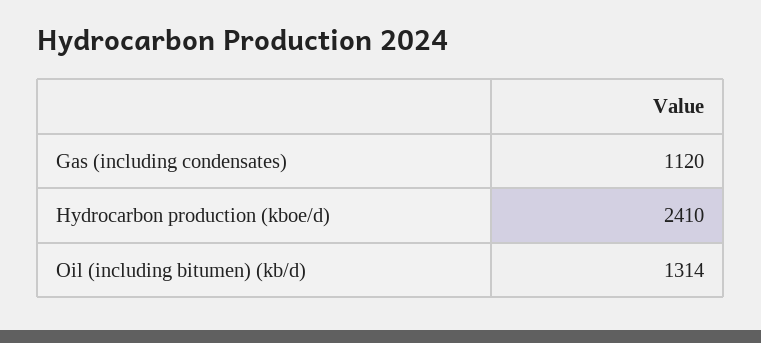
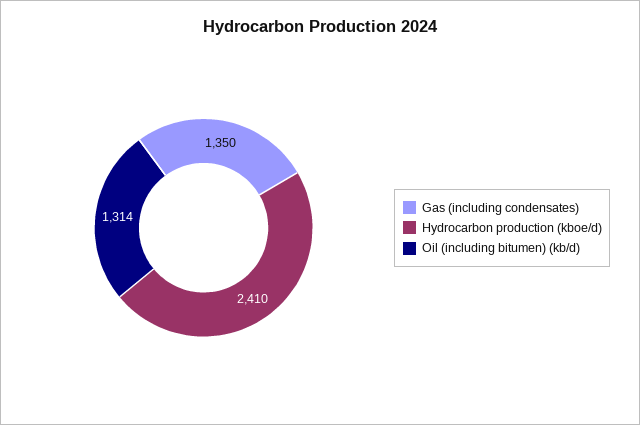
Gas (including condensates): 1120 -> 1350

